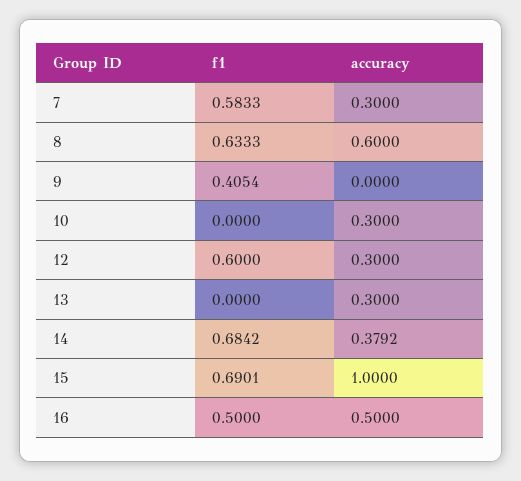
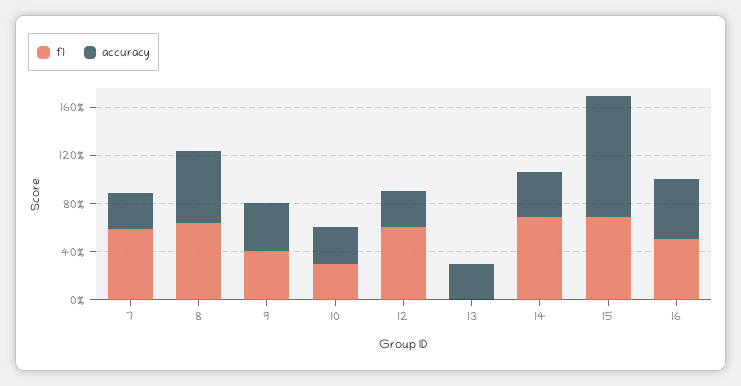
accuracy, 9: 0 -> 0.4
f1, 10: 0 -> 0.3

